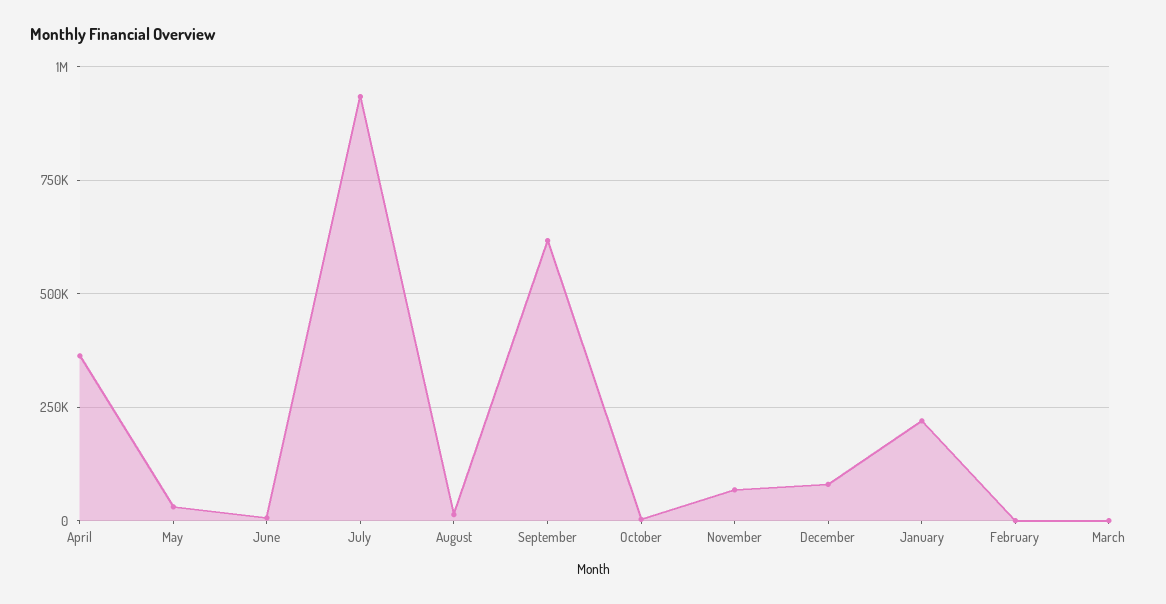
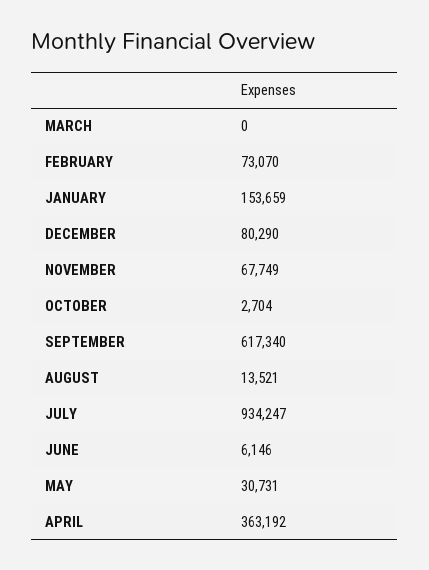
January: 225000 -> 153659
February: 0 -> 73070

